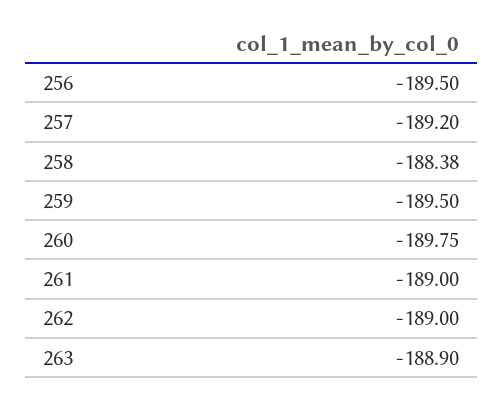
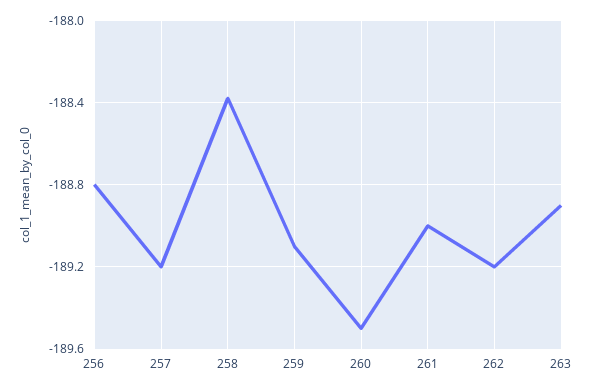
256: -189.5 -> -188.8
259: -189.5 -> -189.1
260: -189.75 -> -189.5
262: -189 -> -189.2

